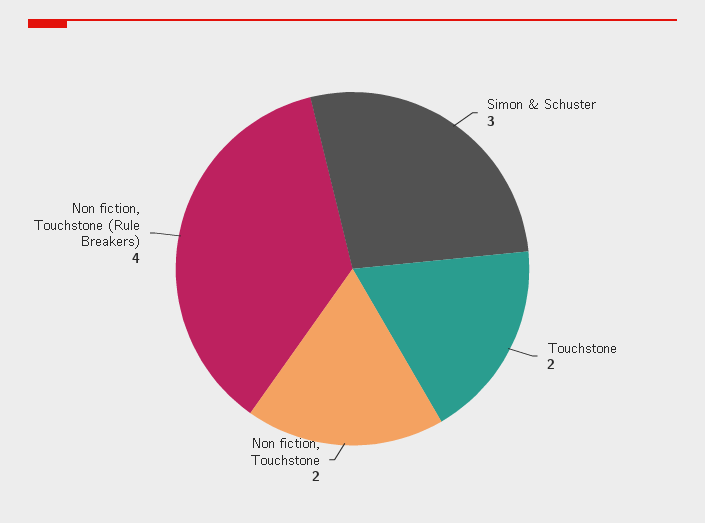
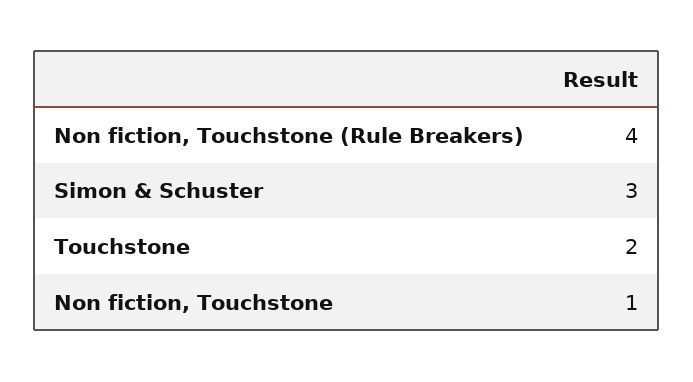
Non fiction, Touchstone: 2 -> 1

